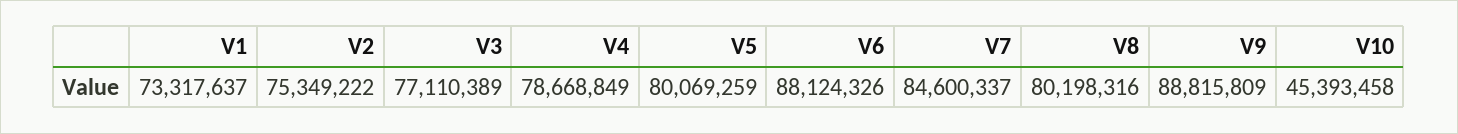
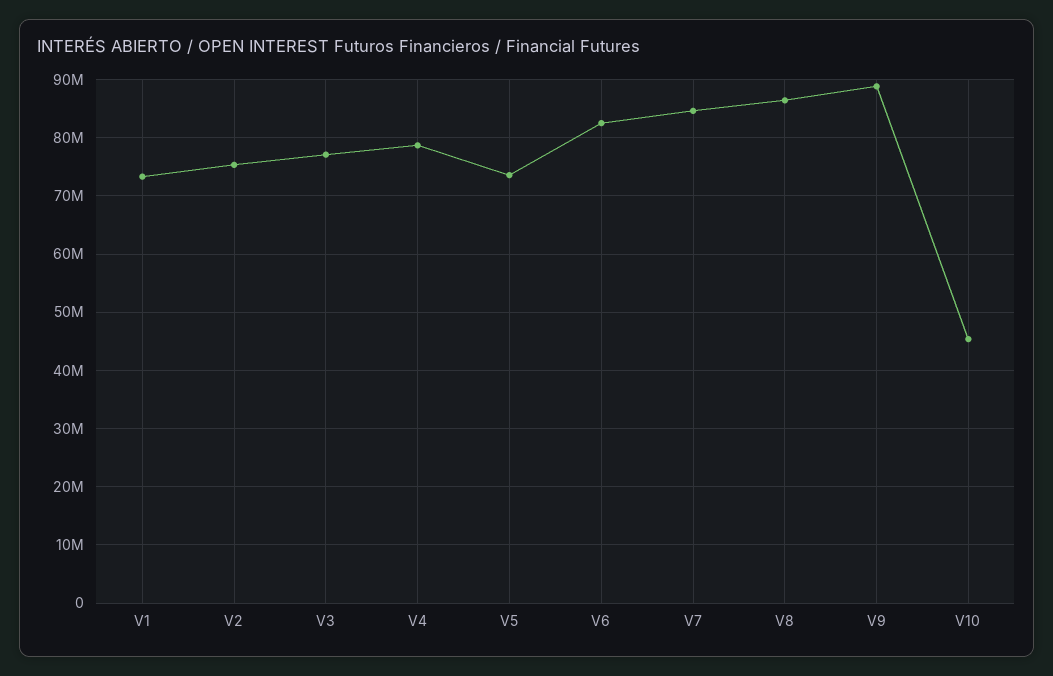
V5: 80069259 -> 74000000
V6: 88124326 -> 82000000
V8: 80198316 -> 86000000

